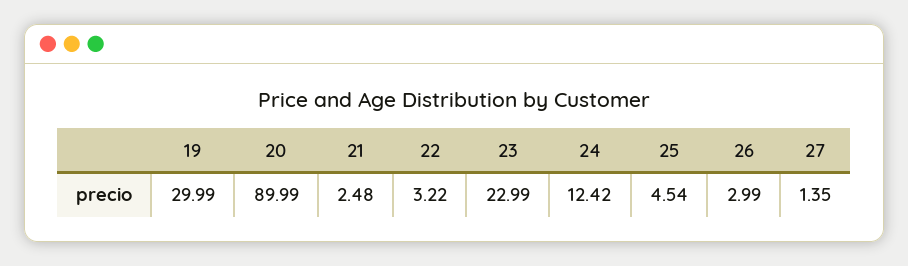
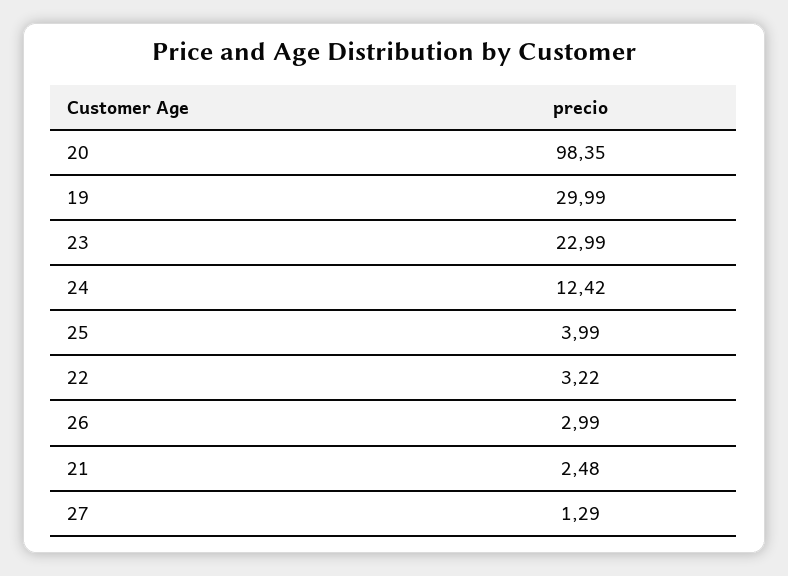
20: 89.99 -> 98.35
25: 4.54 -> 3.99
27: 1.35 -> 1.29

